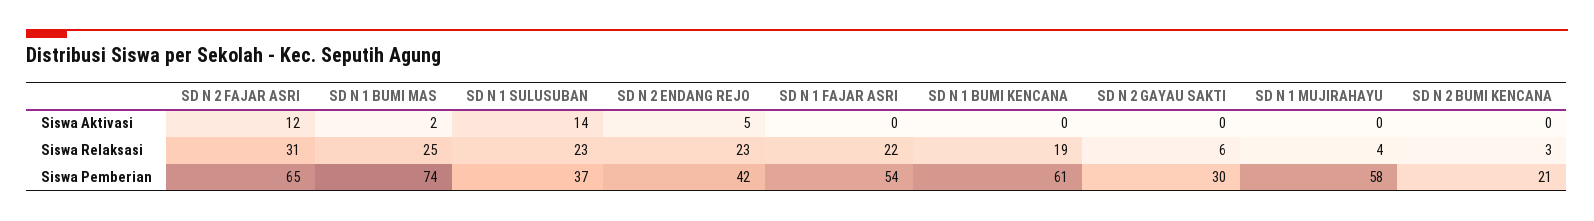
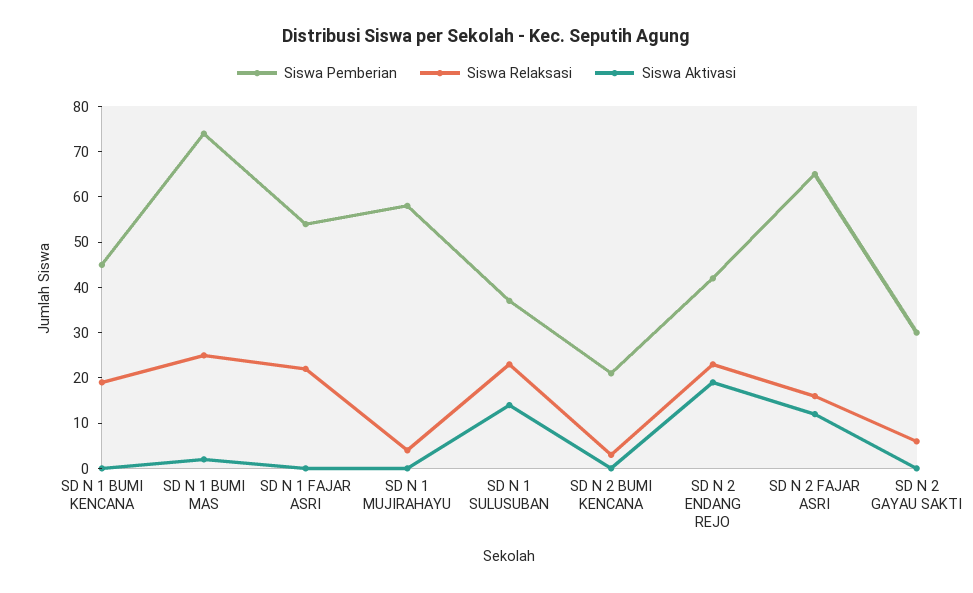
Siswa Aktivasi, SD N 2 ENDANG REJO: 5 -> 20
Siswa Relaksasi, SD N 2 FAJAR ASRI: 31 -> 15
Siswa Pemberian, SD N 1 BUMI KENCANA: 61 -> 45

